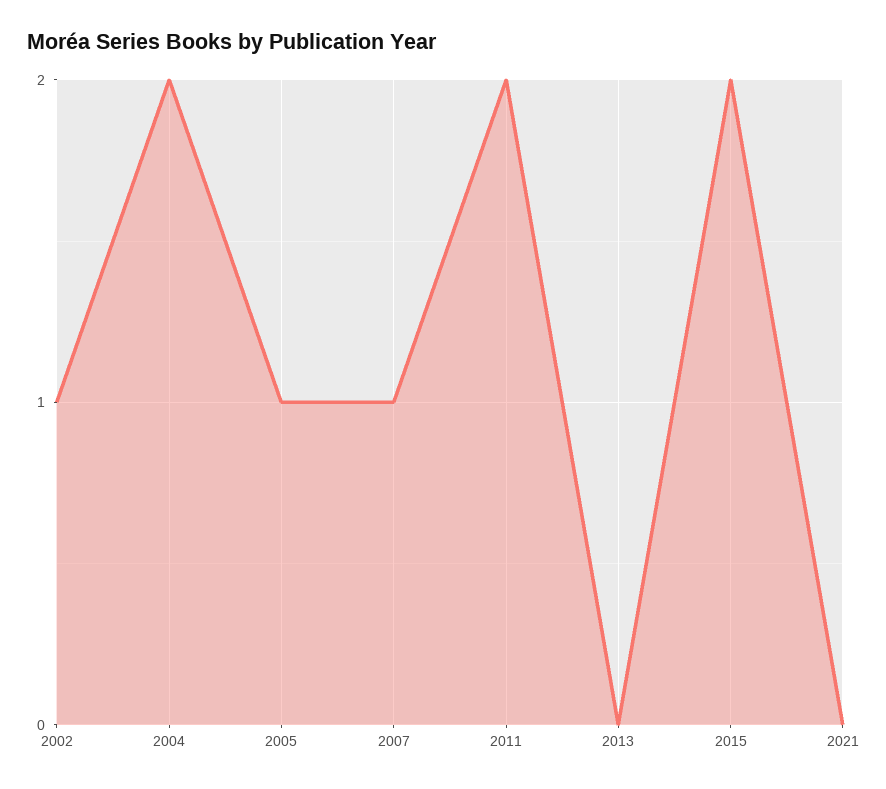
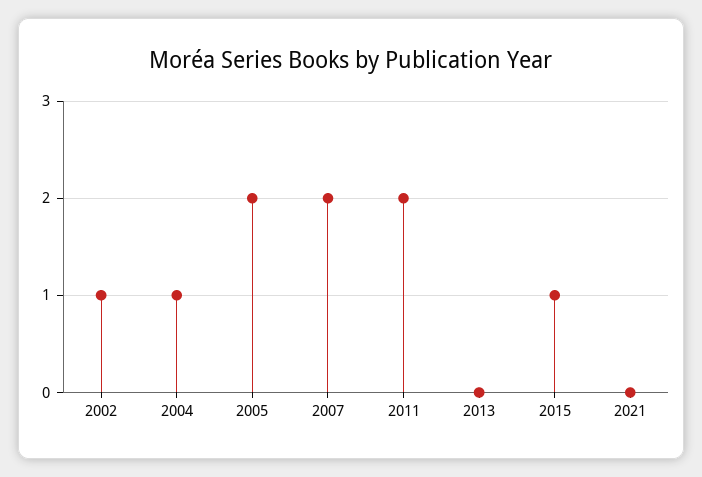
2004: 2 -> 1
2005: 1 -> 2
2007: 1 -> 2
2015: 2 -> 1

